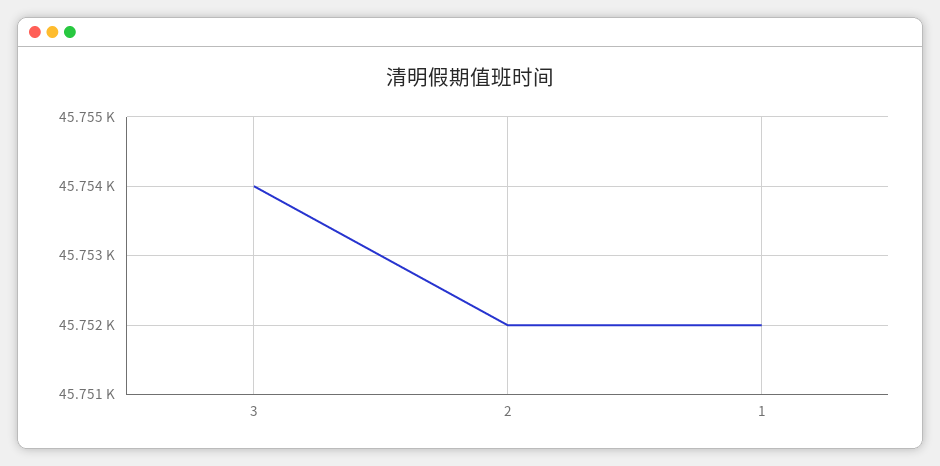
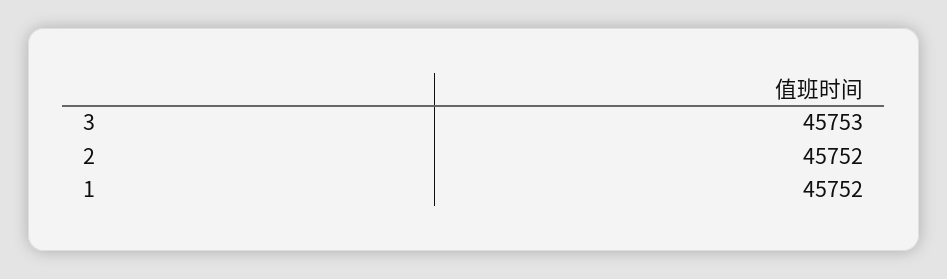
3: 45754 -> 45753

